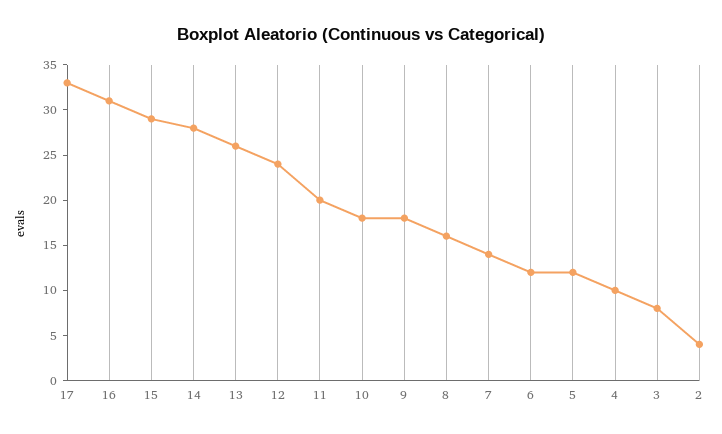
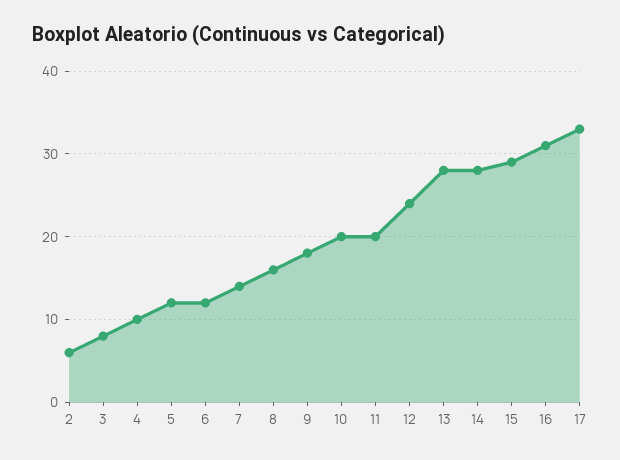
13: 26 -> 28
10: 18 -> 20
2: 4 -> 6

